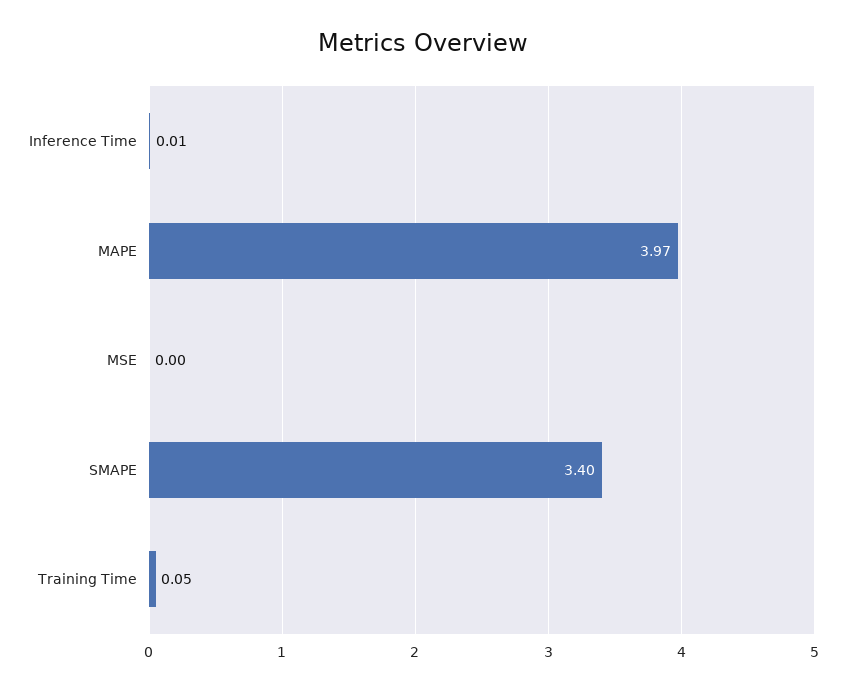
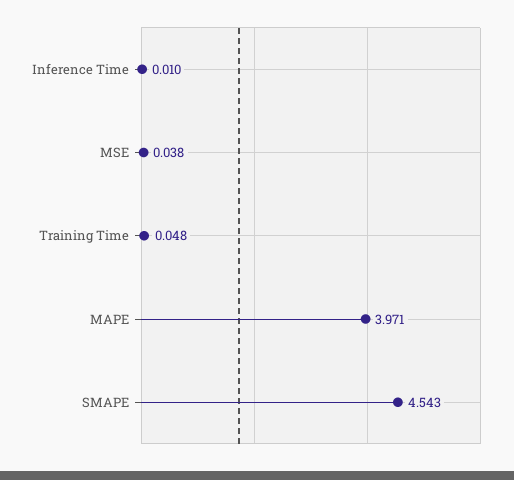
MSE: 0 -> 0.038
SMAPE: 3.4 -> 4.543

